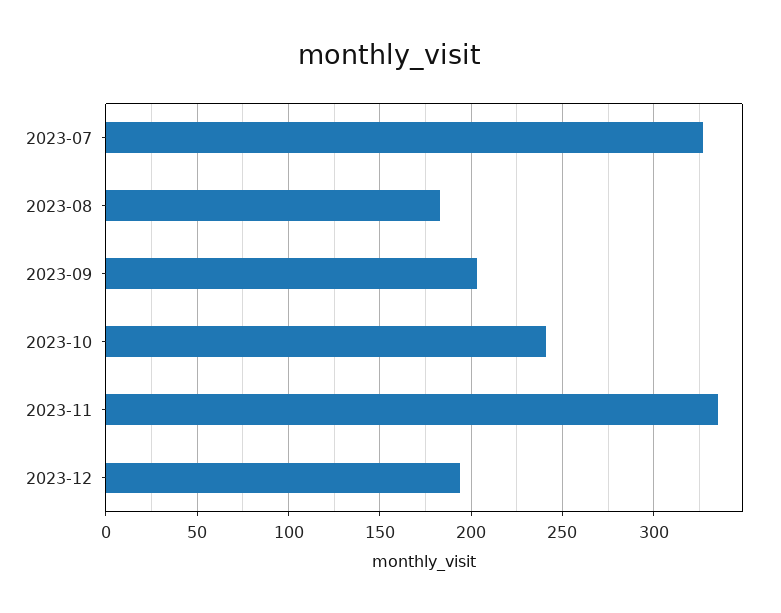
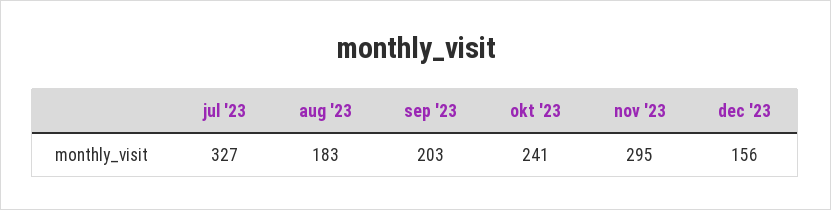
2023-11: 335 -> 295
2023-12: 195 -> 156

